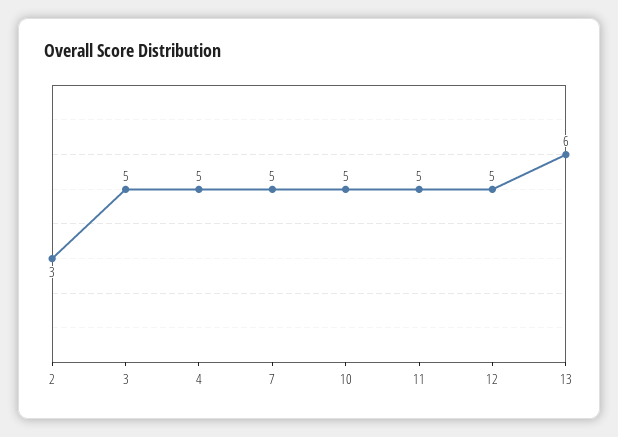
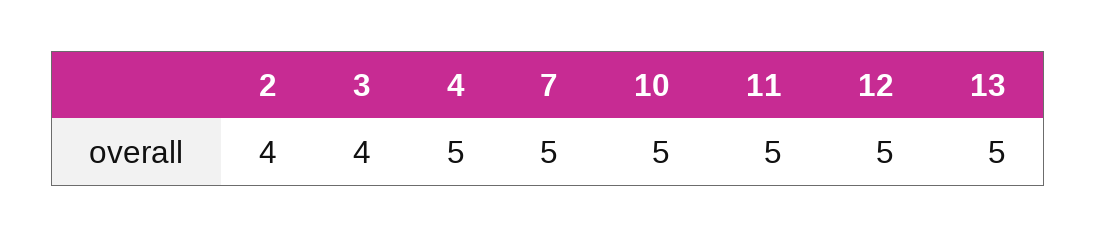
2: 3 -> 4
3: 5 -> 4
13: 6 -> 5

